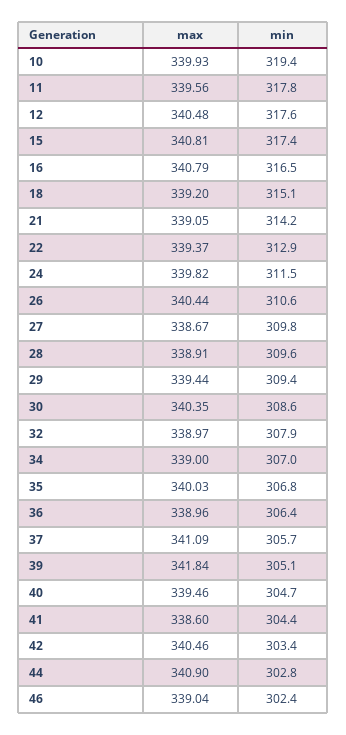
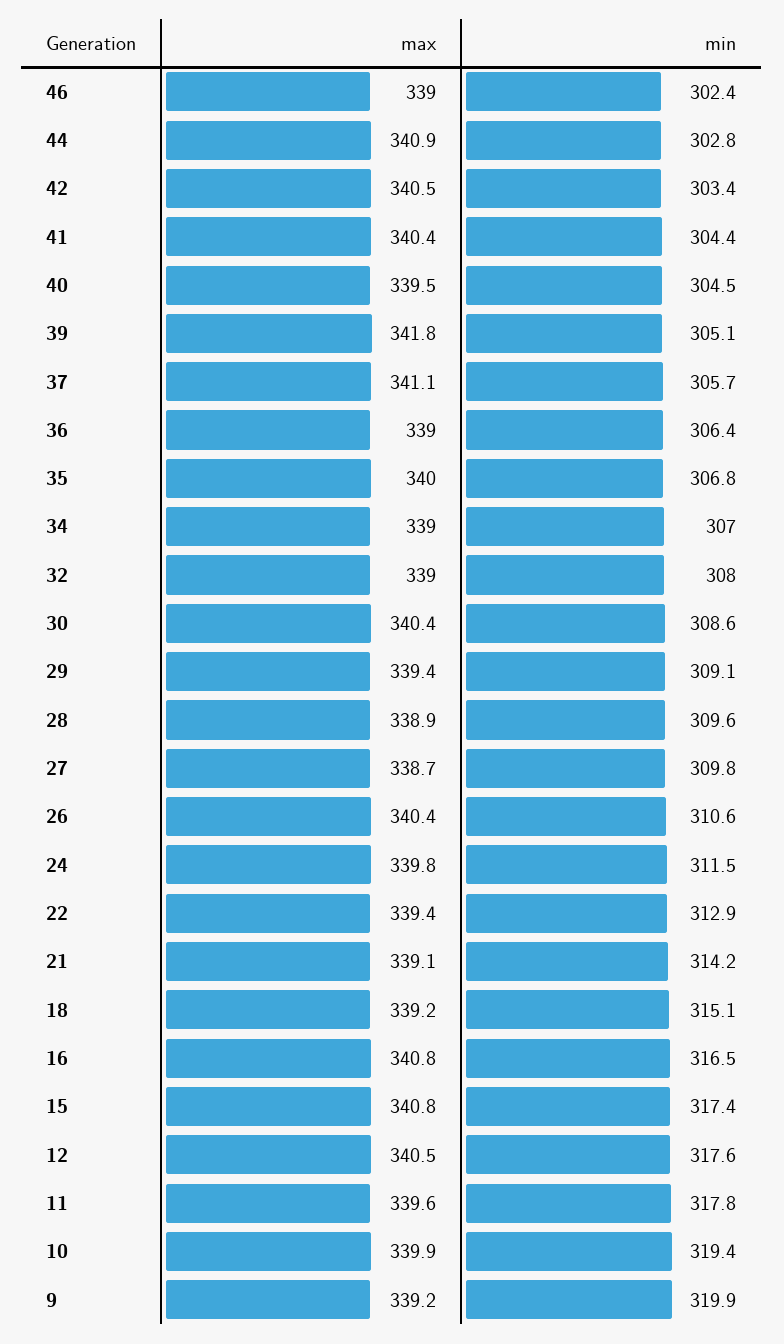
min, 29: 309.4 -> 309.1
min, 32: 307.9 -> 308
min, 40: 304.7 -> 304.5
max, 41: 338.6 -> 340.4
max, 9: none -> 339.2
min, 9: none -> 319.9

